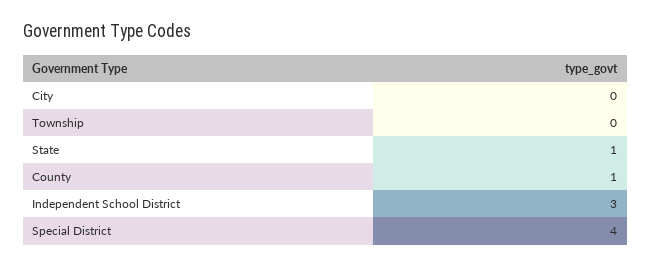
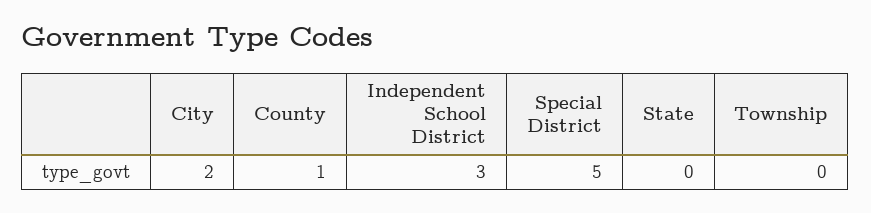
City: 0 -> 2
State: 1 -> 0
Special District: 4 -> 5

